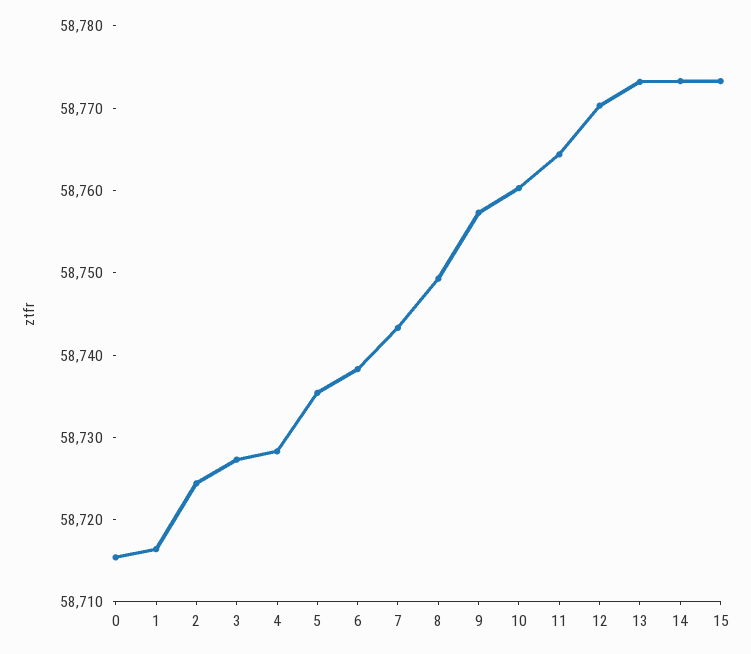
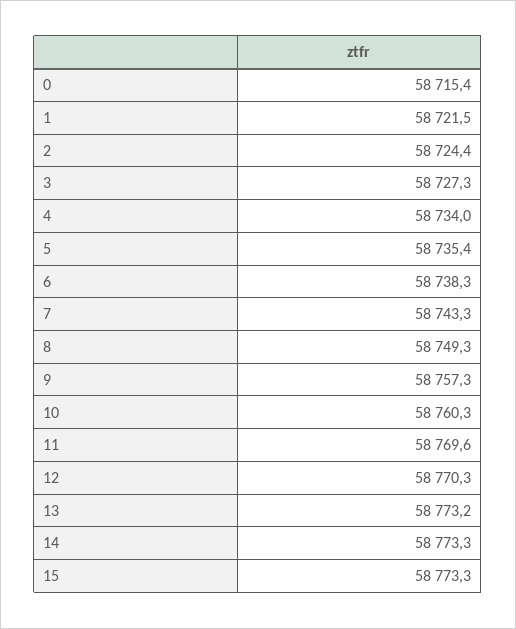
1: 58716 -> 58721.5
4: 58728 -> 58734
11: 58764 -> 58769.6

